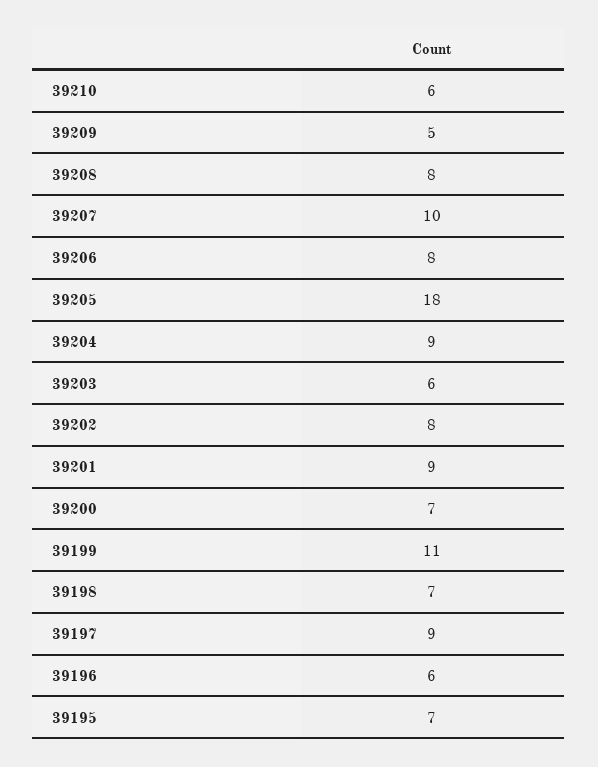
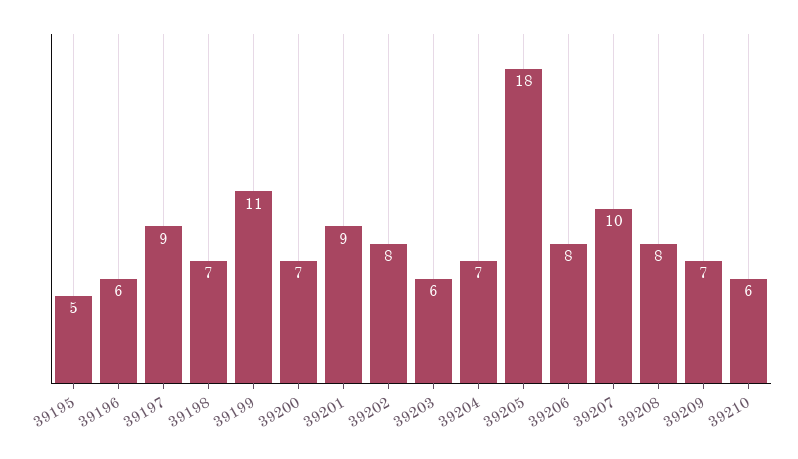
39209: 5 -> 7
39204: 9 -> 7
39195: 7 -> 5

